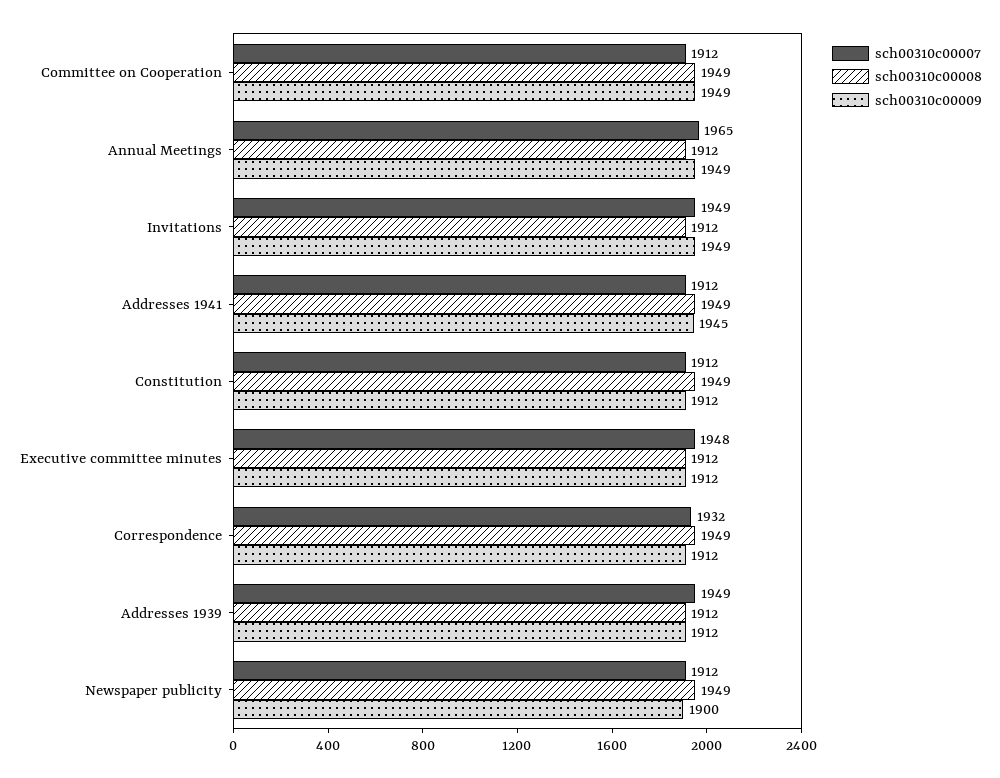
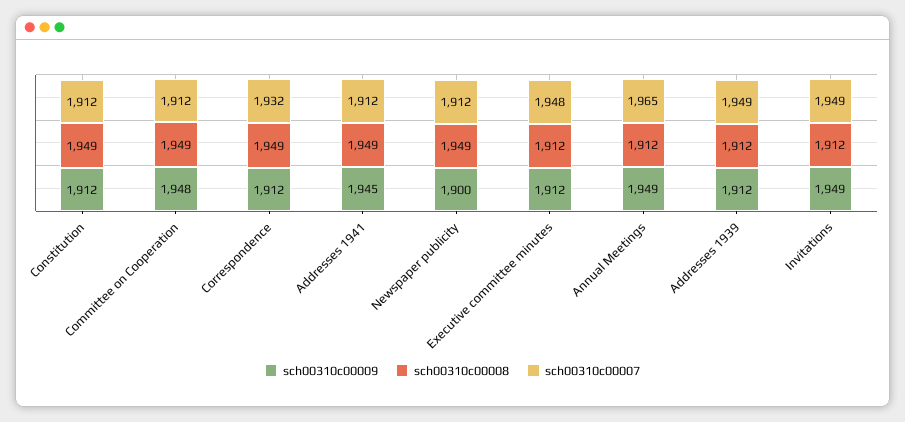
sch00310c00009, Committee on Cooperation: 1949 -> 1948

